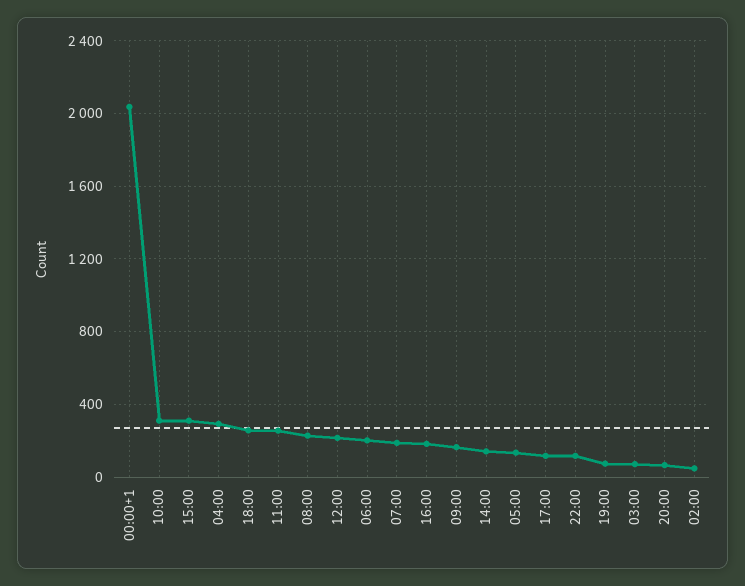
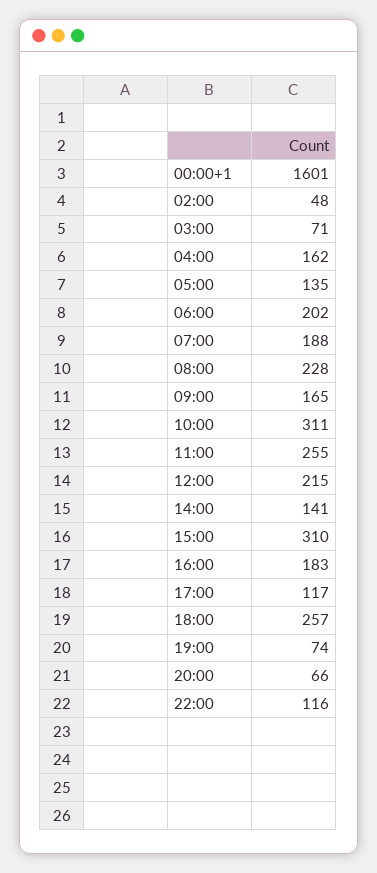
00:00+1: 2050 -> 1601
04:00: 300 -> 162

